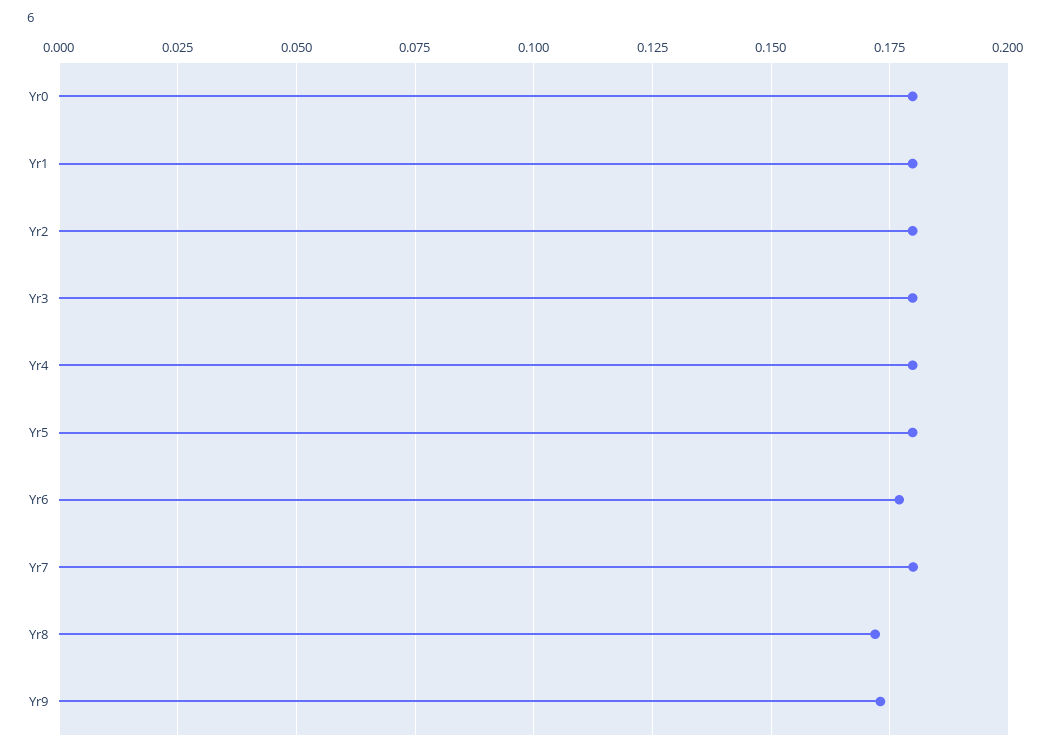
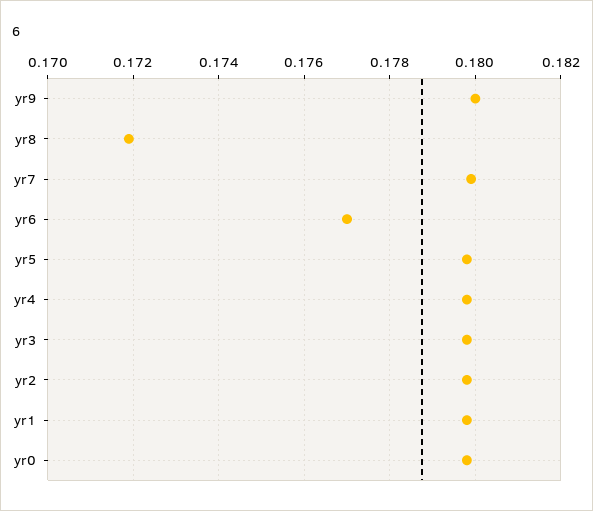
Yr9: 0.1725 -> 0.18

